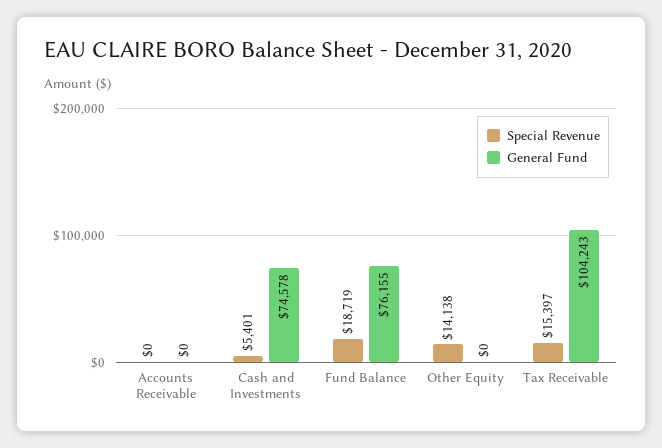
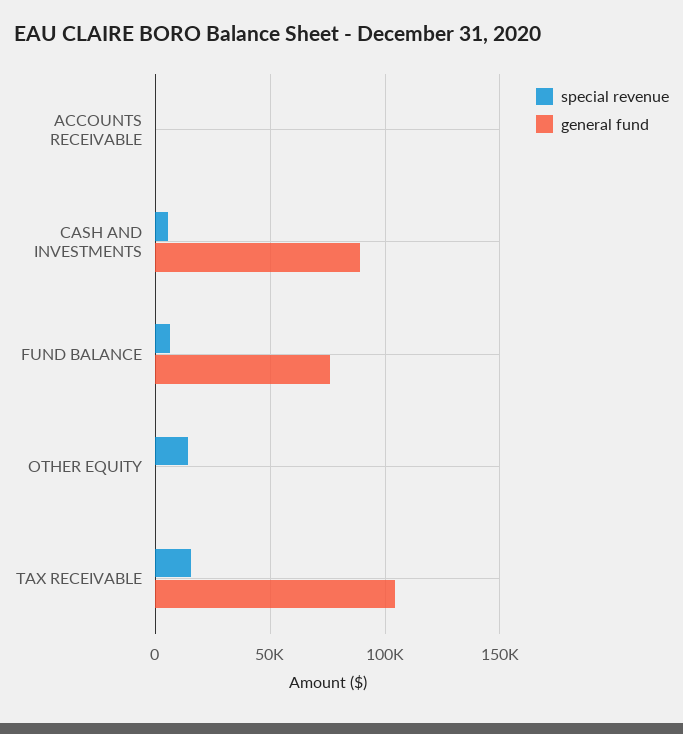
General Fund, Cash and Investments: 74578 -> 90000
Special Revenue, Fund Balance: 18719 -> 5000

